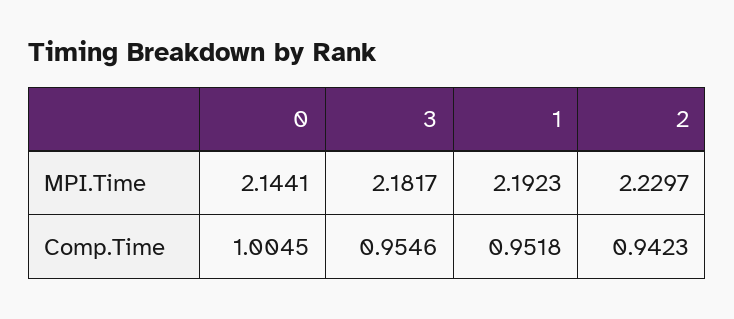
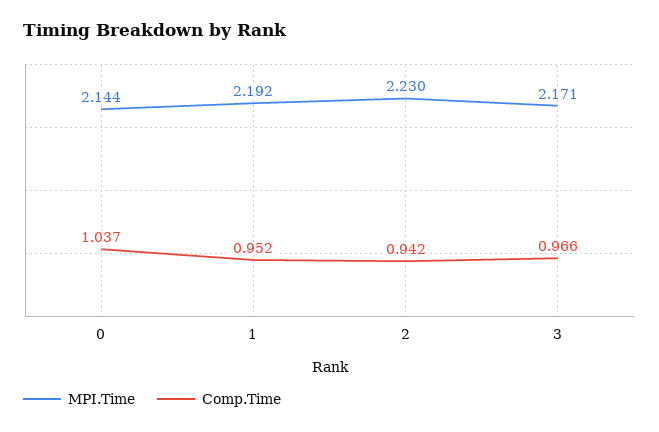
MPI.Time, 3: 2.1817 -> 2.171
Comp.Time, 0: 1.0045 -> 1.037
Comp.Time, 3: 0.9546 -> 0.966

